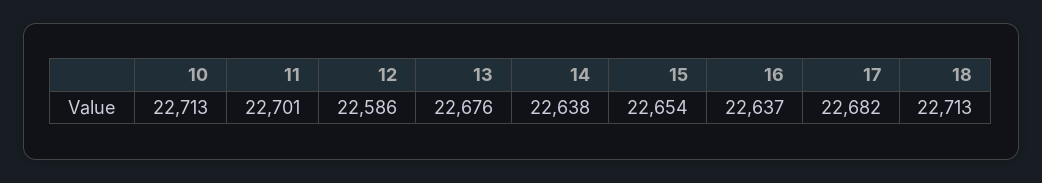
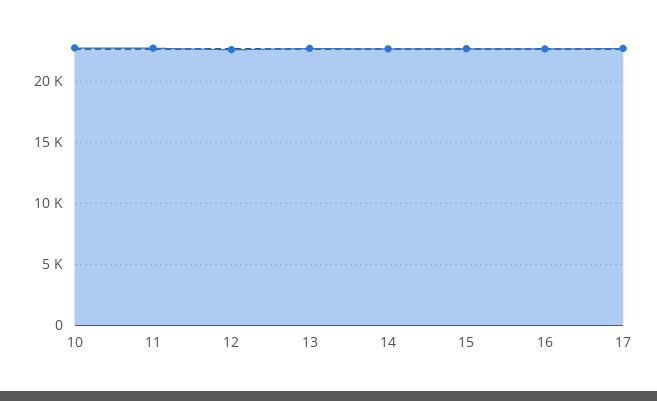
18: 22713 -> none

